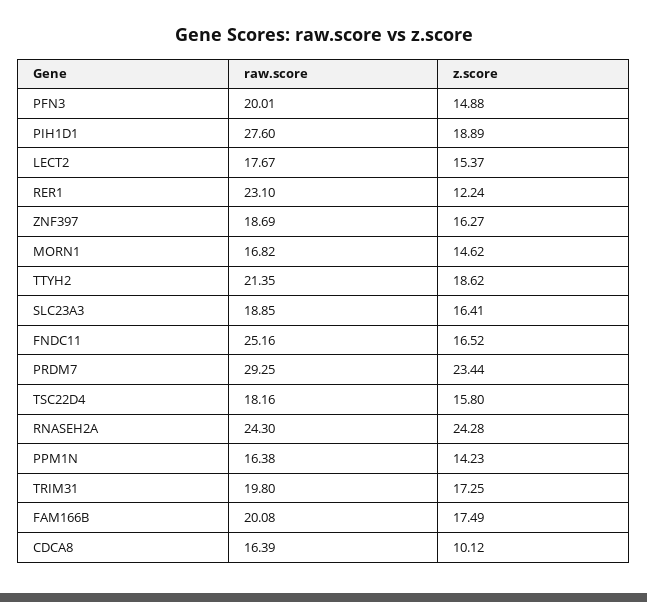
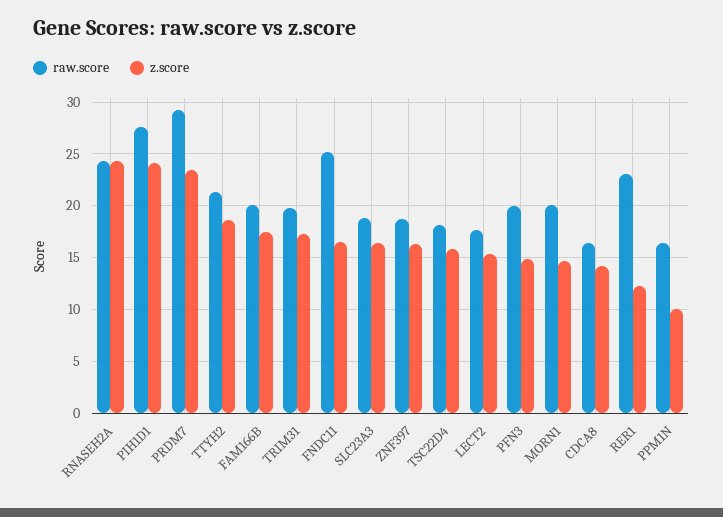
z.score, PIH1D1: 18.89 -> 24
raw.score, MORN1: 16.82 -> 20
z.score, PPM1N: 14.23 -> 10
z.score, CDCA8: 10.12 -> 14

